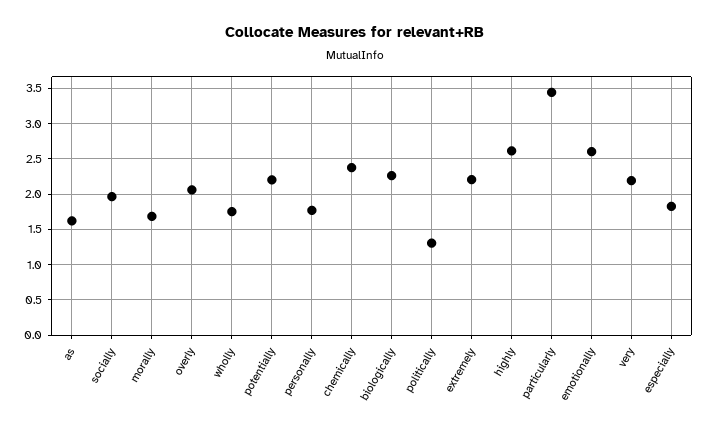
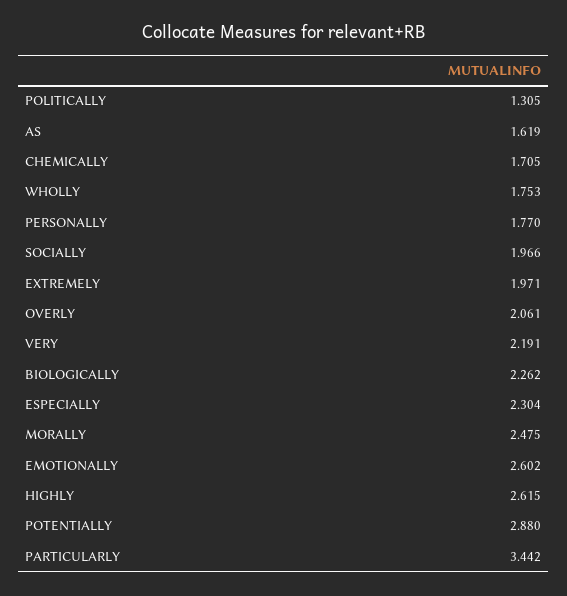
morally: 1.7 -> 2.475
potentially: 2.2 -> 2.88
chemically: 2.4 -> 1.705
extremely: 2.2 -> 1.971
especially: 1.8 -> 2.304

